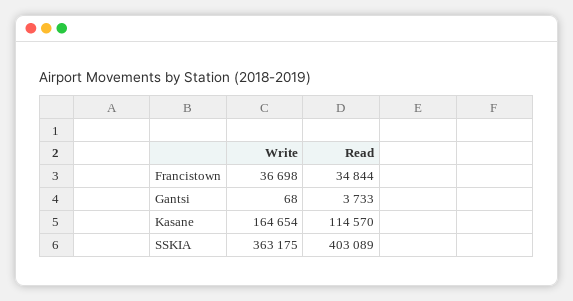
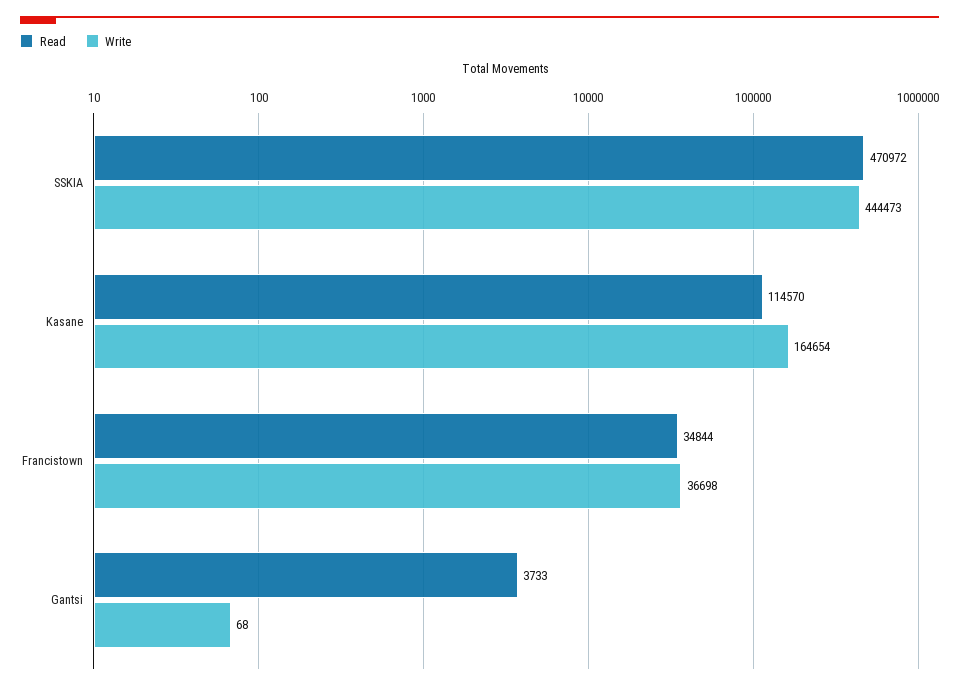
Write, SSKIA: 363175 -> 444473
Read, SSKIA: 403089 -> 470972

